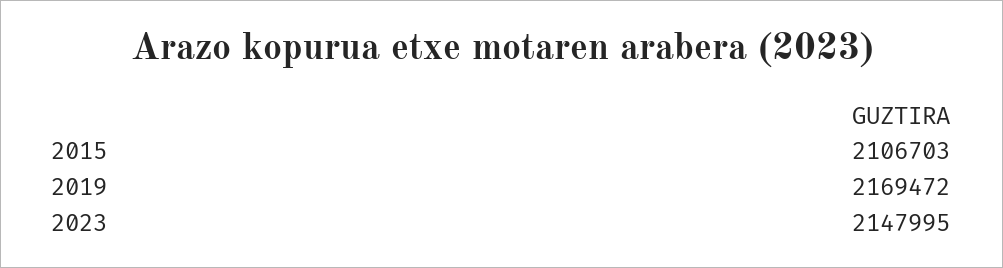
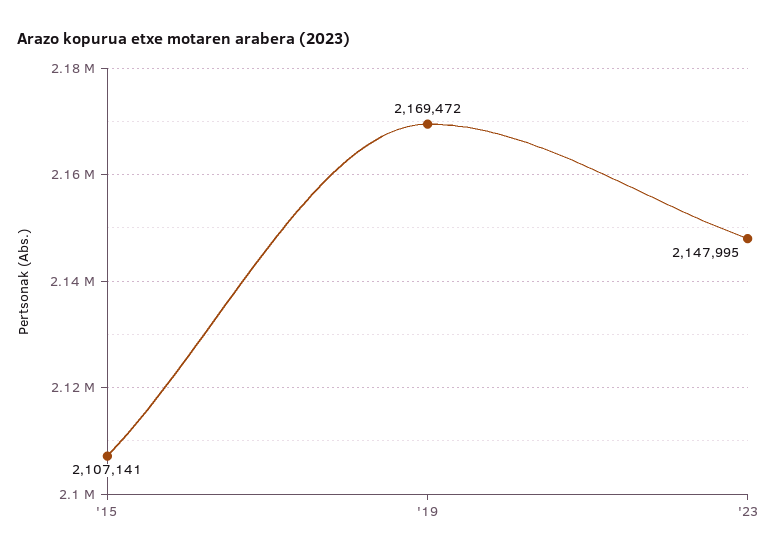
2015: 2106703 -> 2107141

